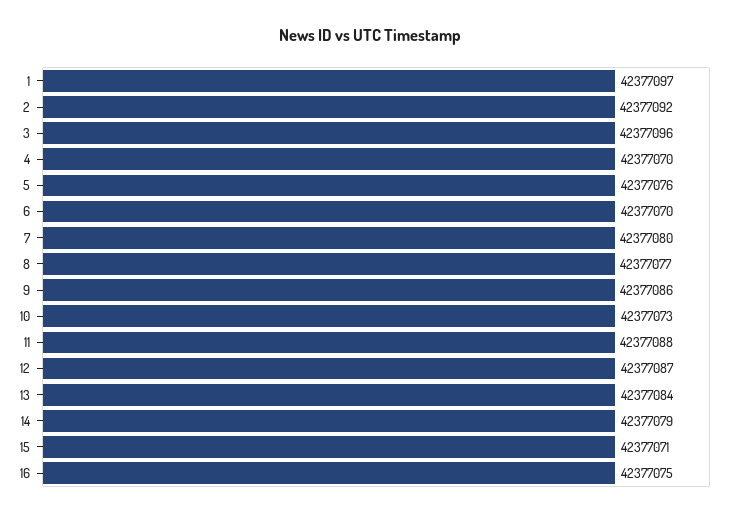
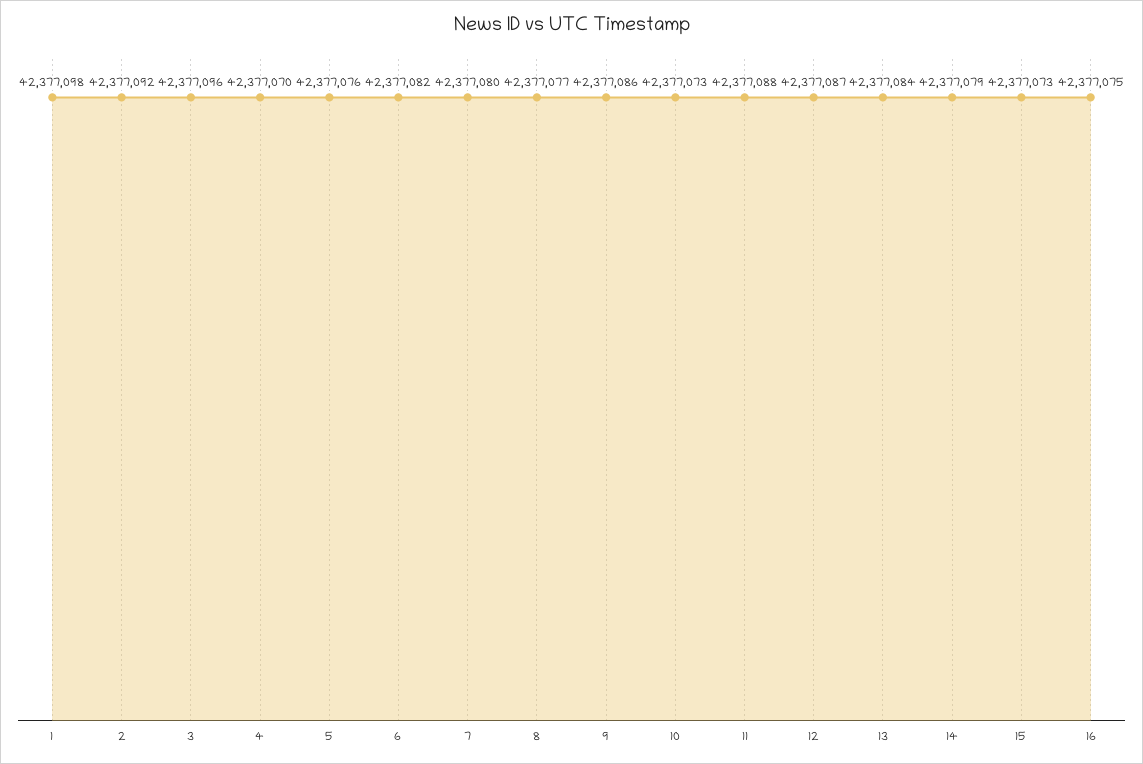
1: 42377097 -> 42377098
6: 42377070 -> 42377082
15: 42377071 -> 42377073

